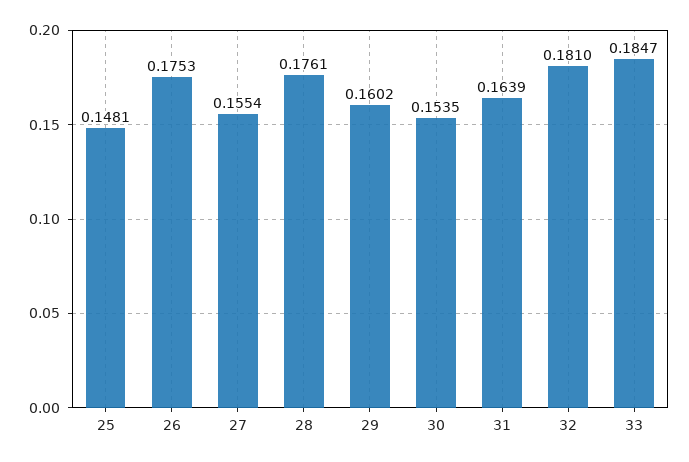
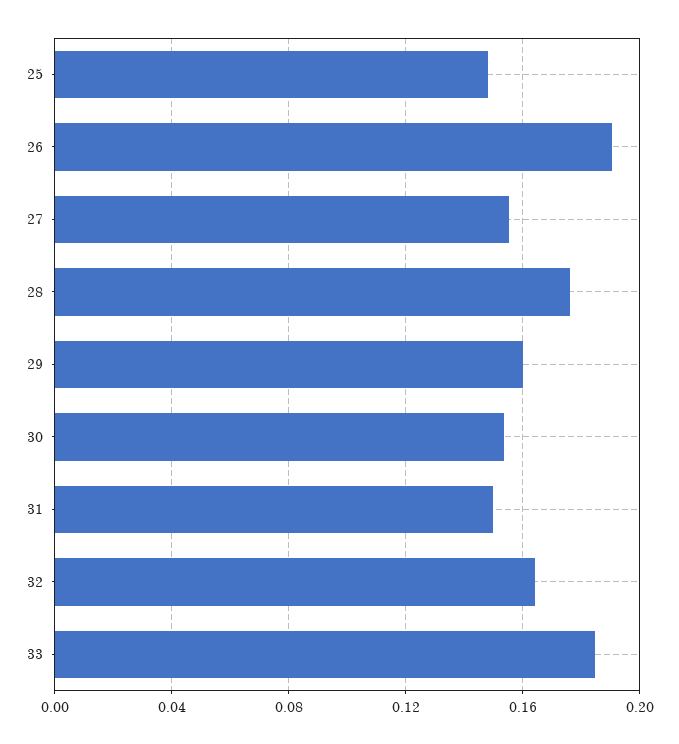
26: 0.1753 -> 0.19
31: 0.1639 -> 0.15
32: 0.181 -> 0.165

